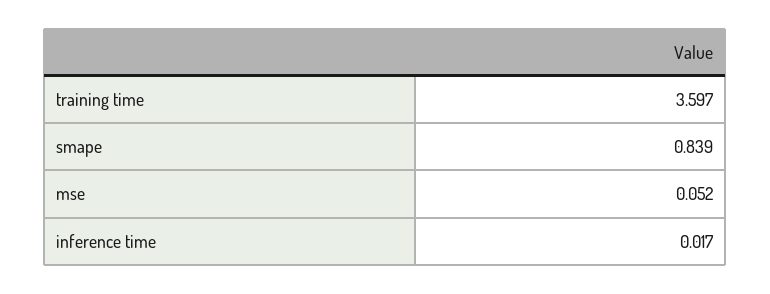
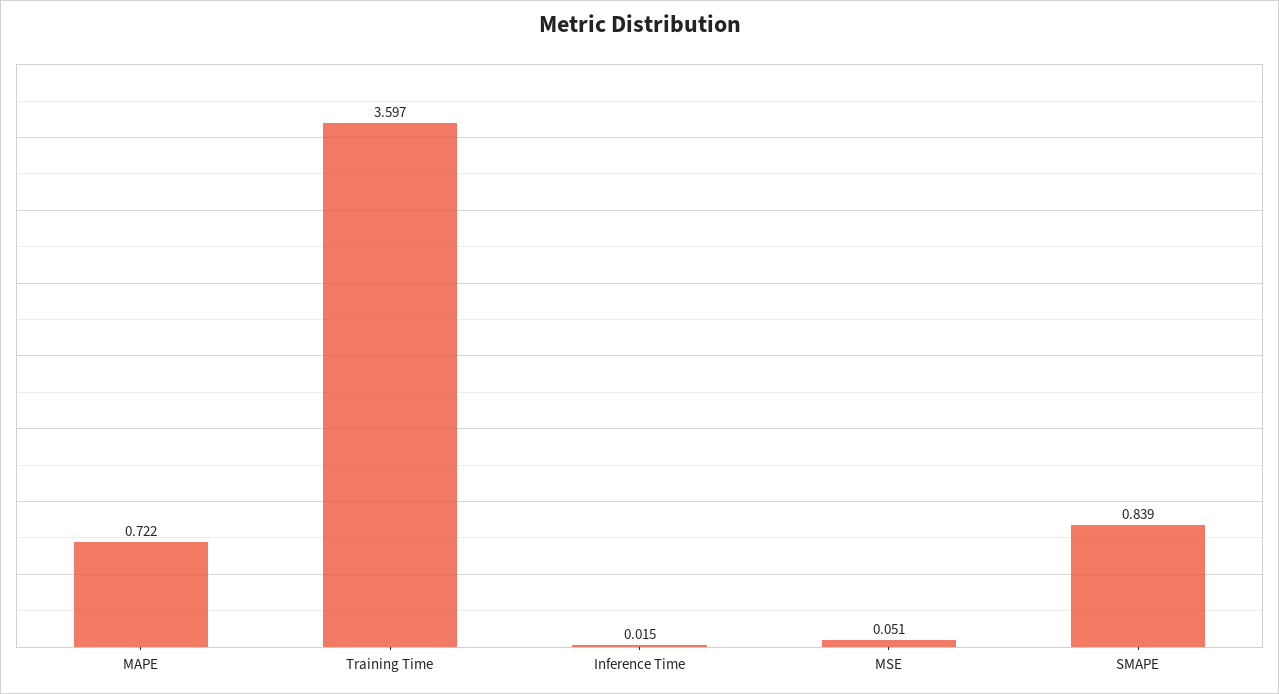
mse: 0.052 -> 0.051
inference time: 0.017 -> 0.015
MAPE: none -> 0.722

